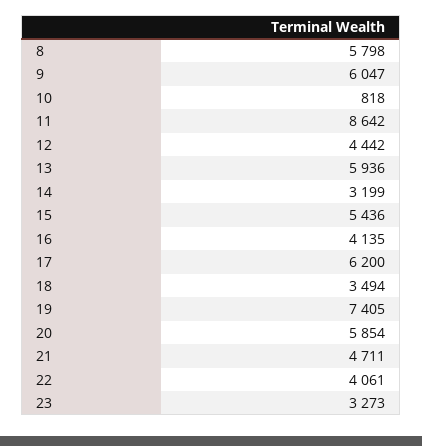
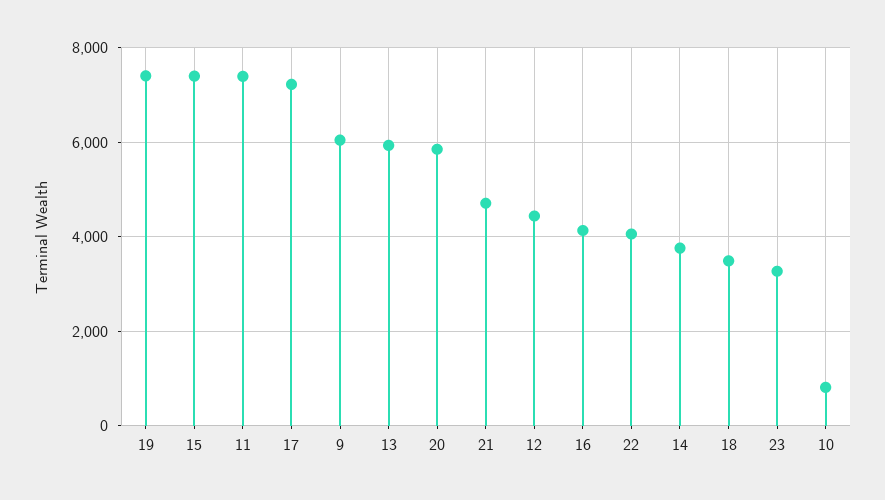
8: 5798 -> none
11: 8642 -> 7400
14: 3199 -> 3800
15: 5436 -> 7400
17: 6200 -> 7200

